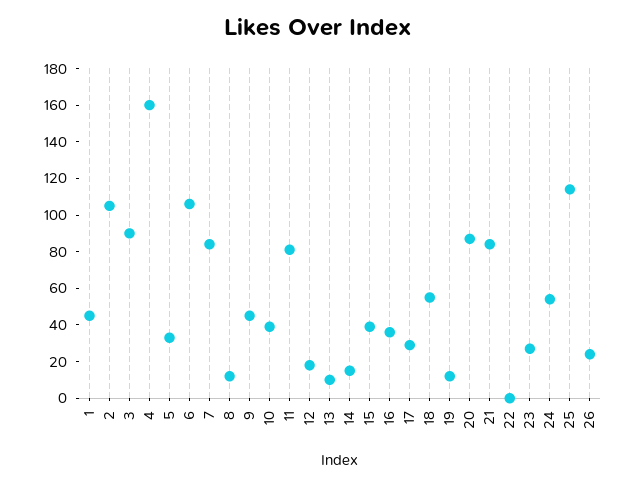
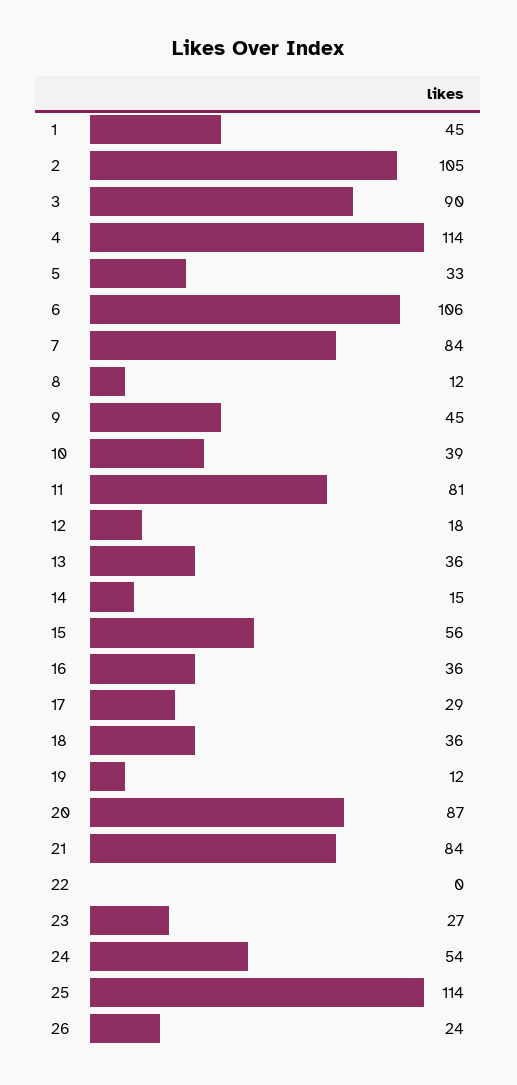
4: 160 -> 114
13: 10 -> 36
15: 40 -> 56
18: 55 -> 36

